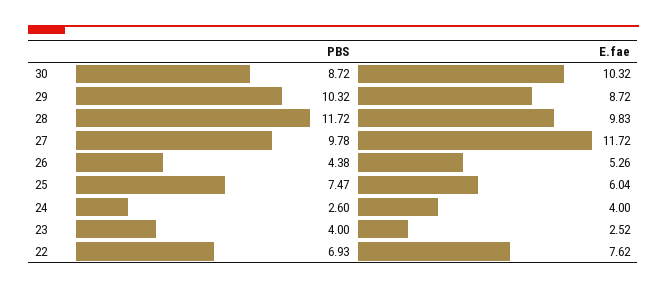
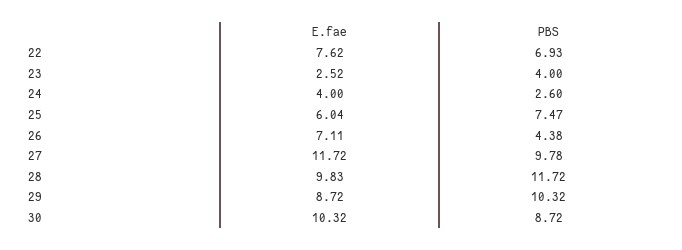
E.fae, 26: 5.26 -> 7.11

